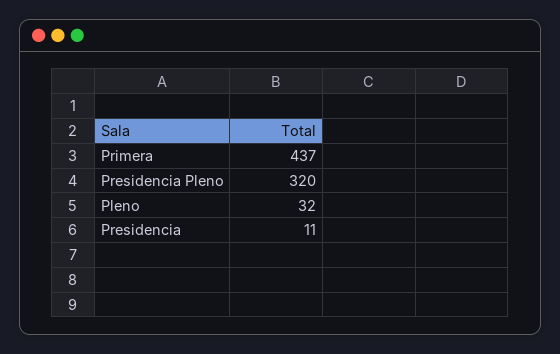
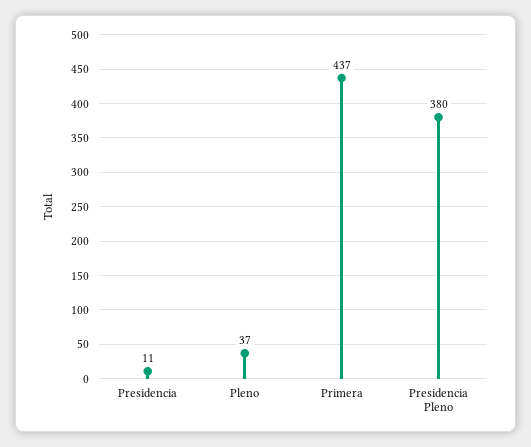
Presidencia Pleno: 320 -> 380
Pleno: 32 -> 37

